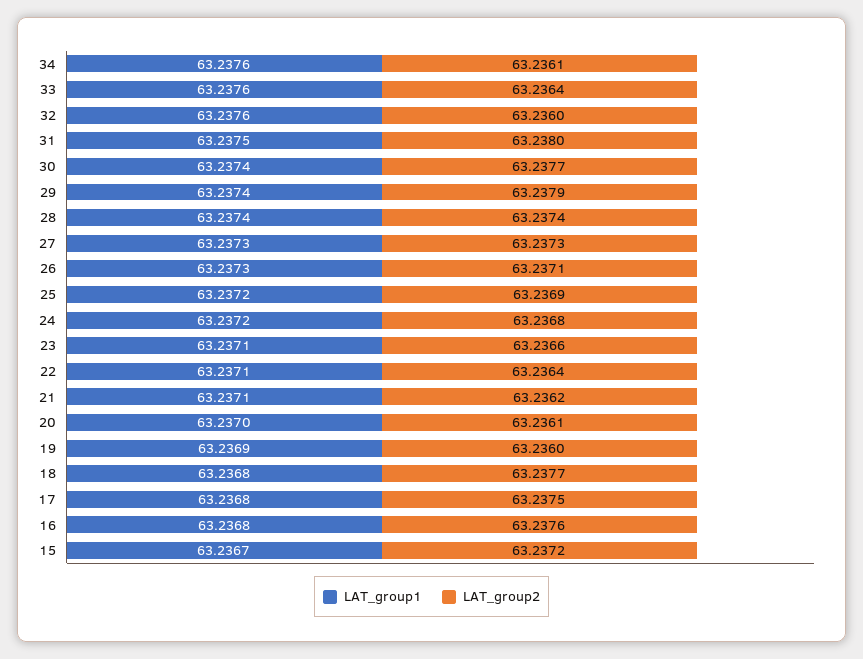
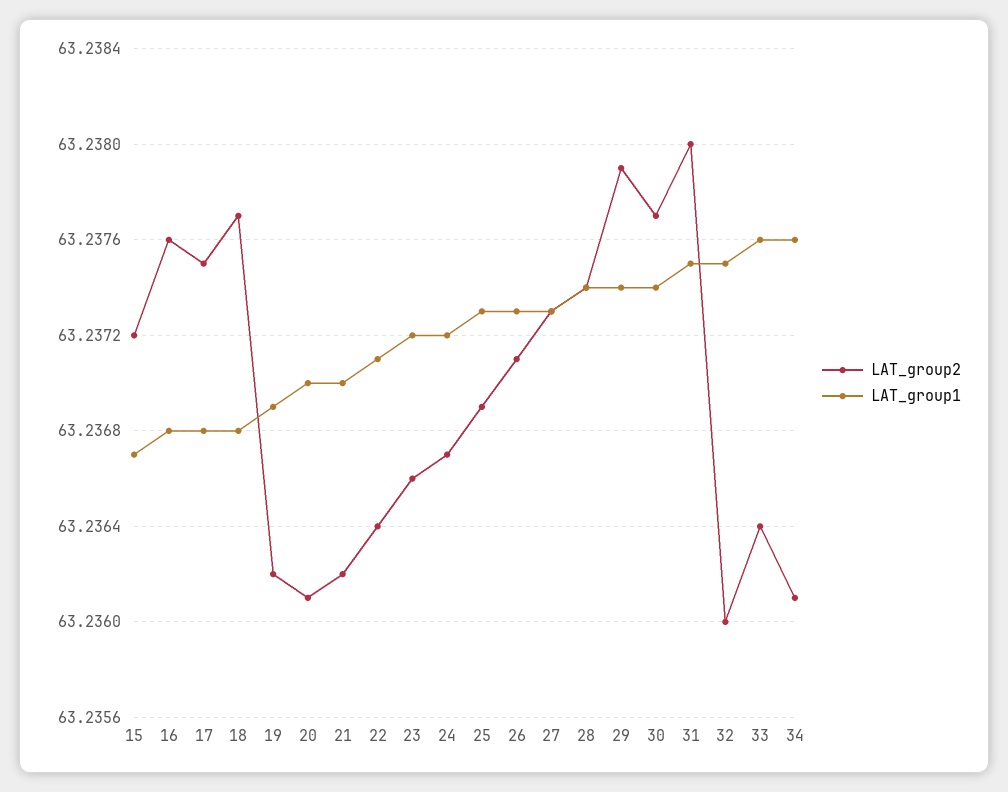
LAT_group1, 32: 63.2376 -> 63.2375
LAT_group1, 25: 63.2372 -> 63.2373
LAT_group2, 24: 63.2368 -> 63.2367
LAT_group1, 23: 63.2371 -> 63.2372
LAT_group1, 21: 63.2371 -> 63.237
LAT_group2, 19: 63.236 -> 63.2362

